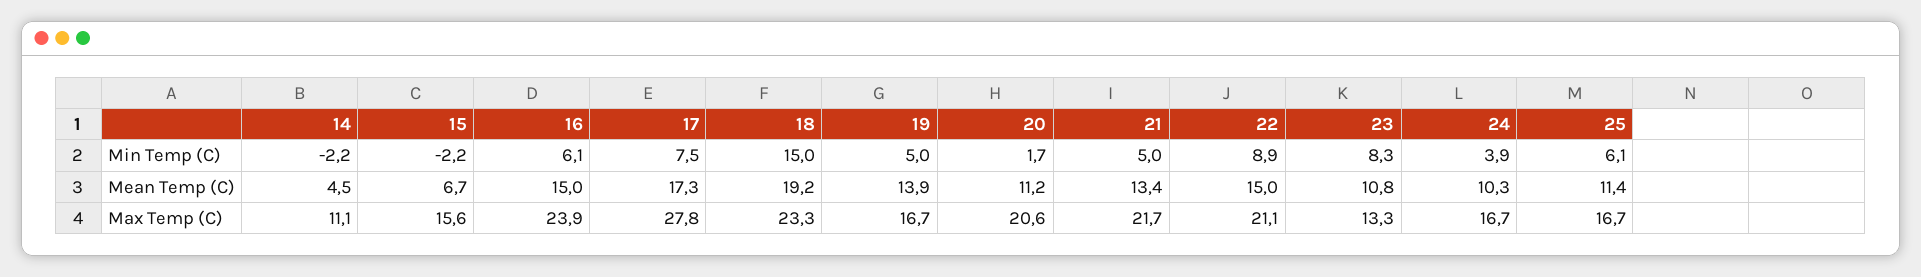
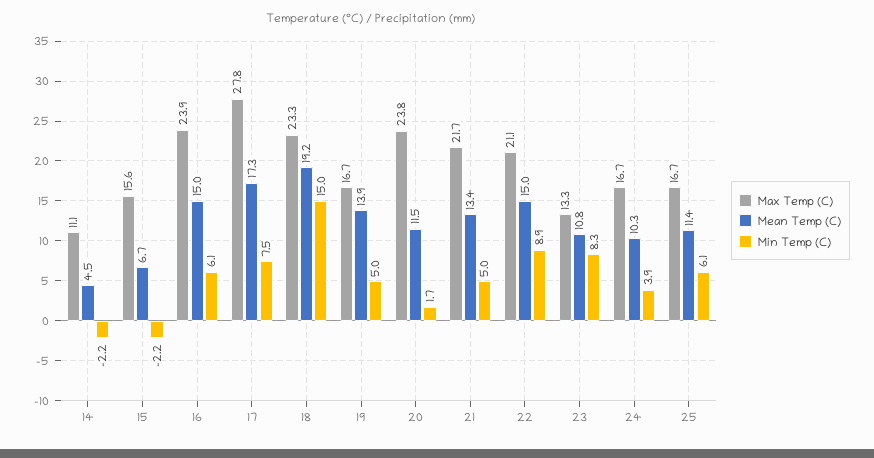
Mean Temp (C), 20: 11.2 -> 11.5
Max Temp (C), 20: 20.6 -> 23.8

